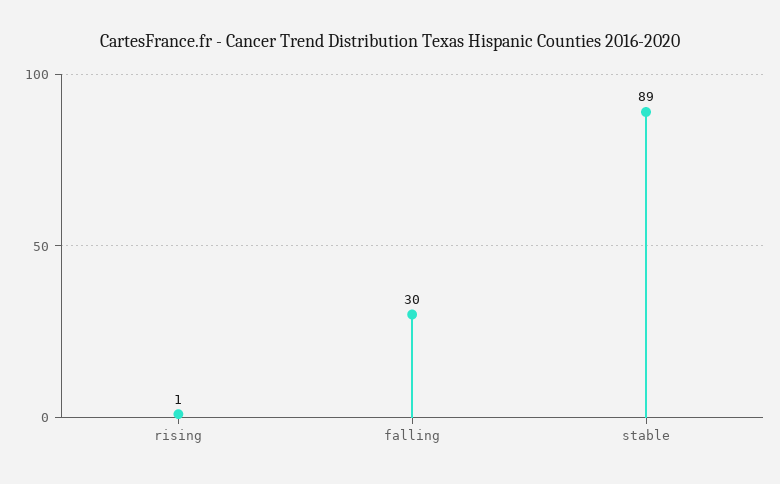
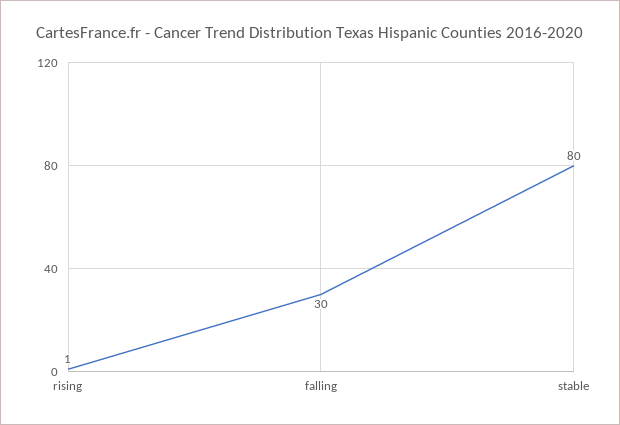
stable: 89 -> 80

